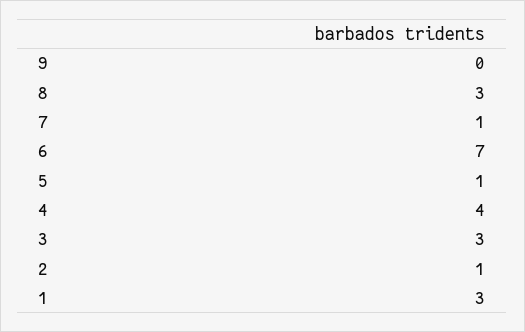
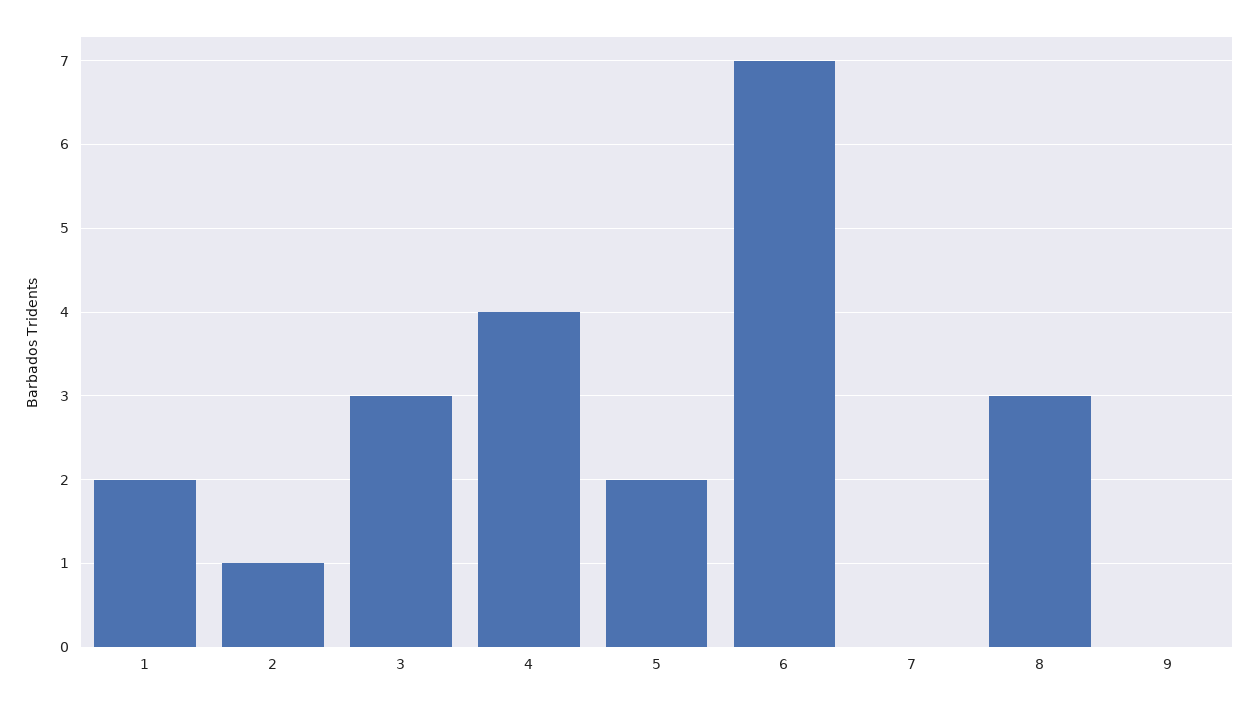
7: 1 -> 0
5: 1 -> 2
1: 3 -> 2

